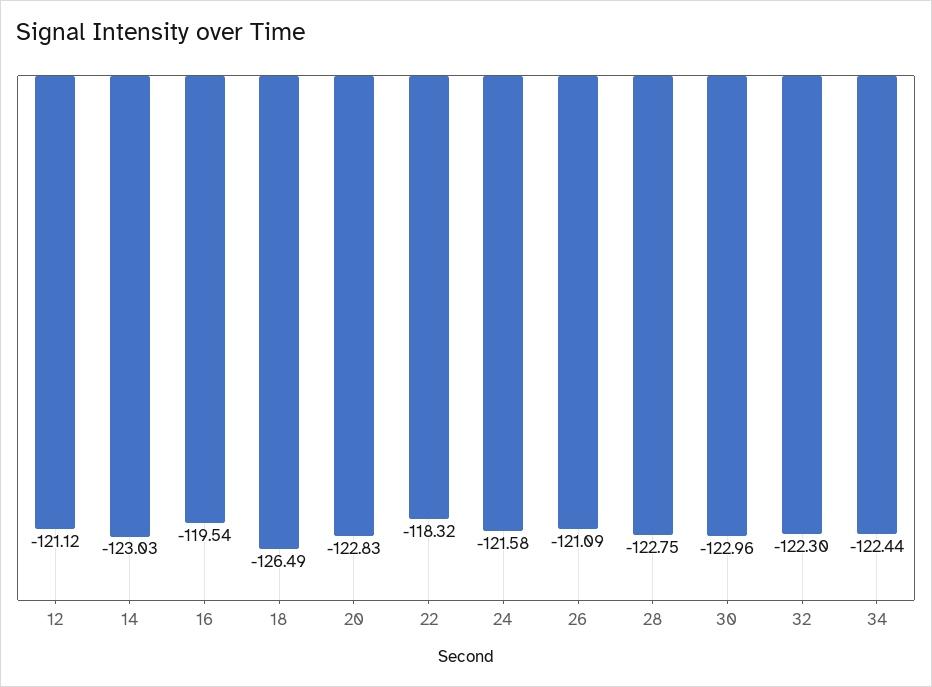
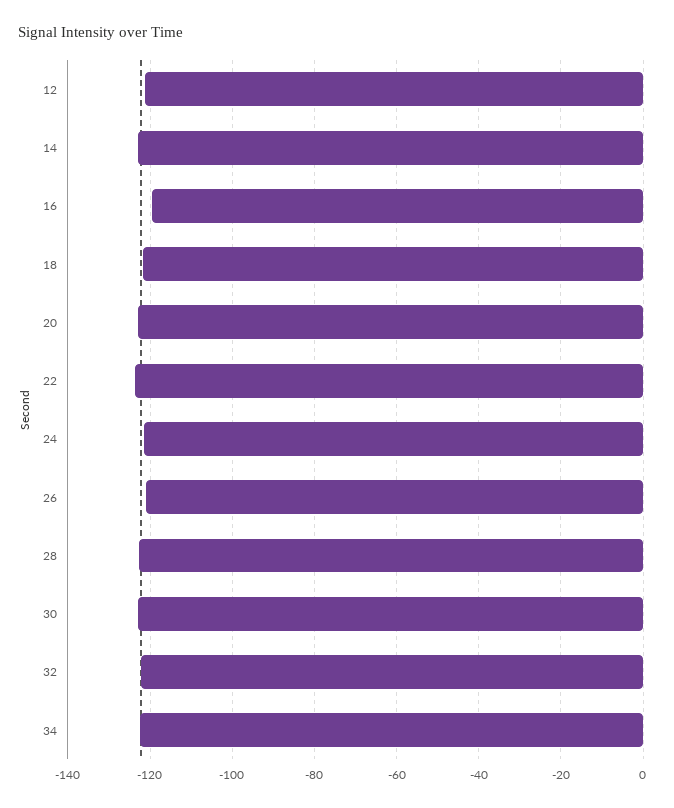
18: -126.49 -> -122
22: -118.32 -> -124

